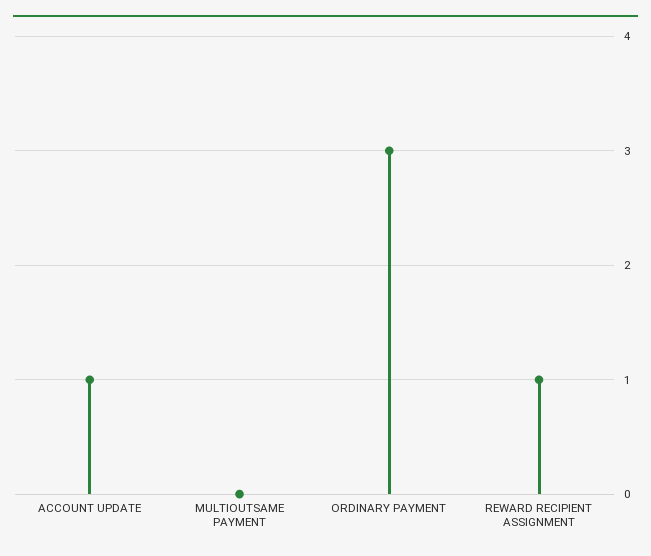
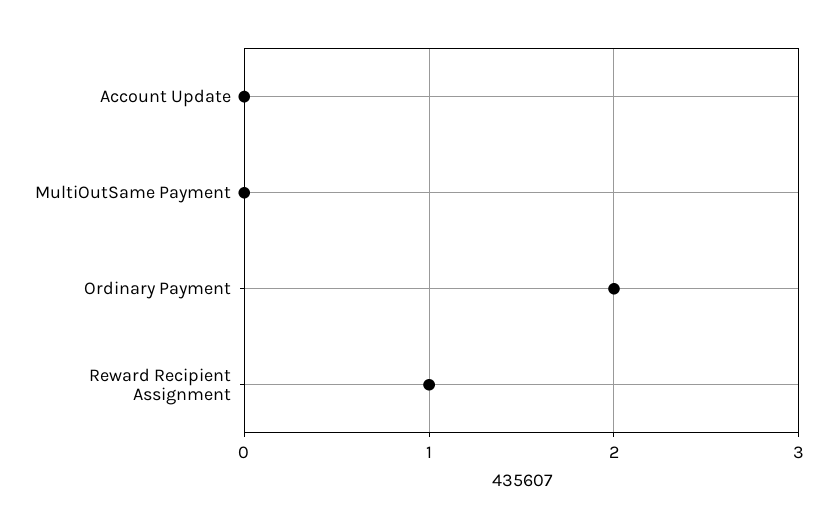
ACCOUNT UPDATE: 1 -> 0
ORDINARY PAYMENT: 3 -> 2

